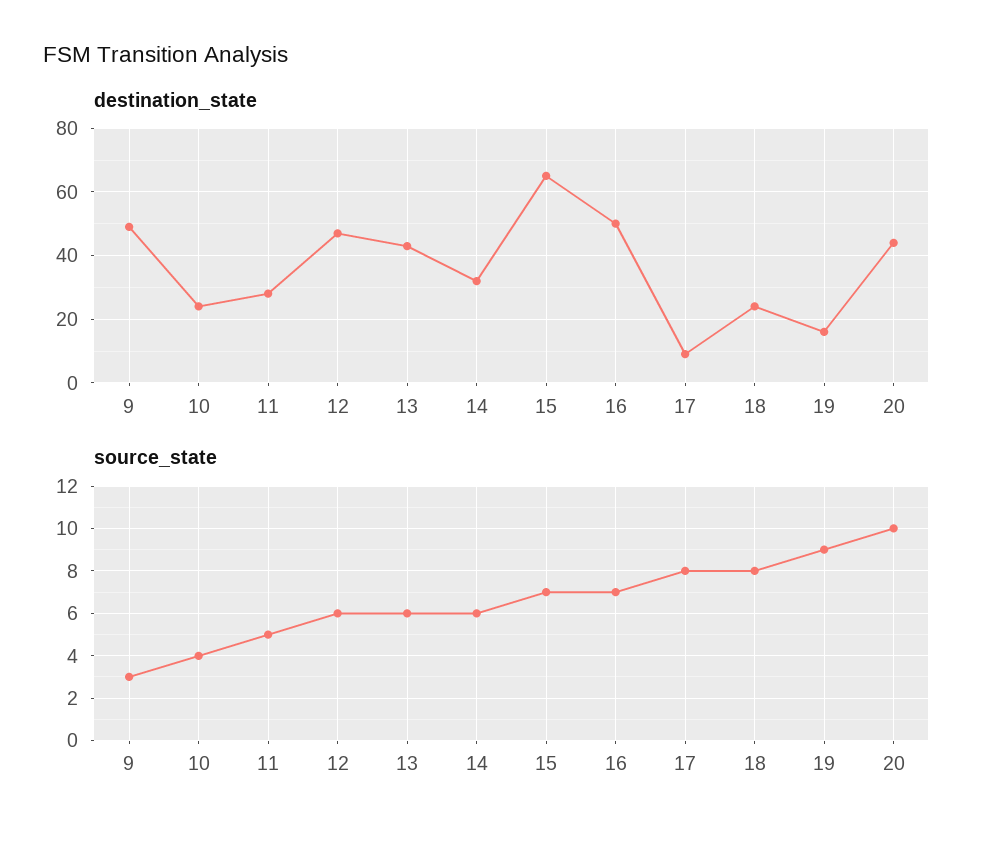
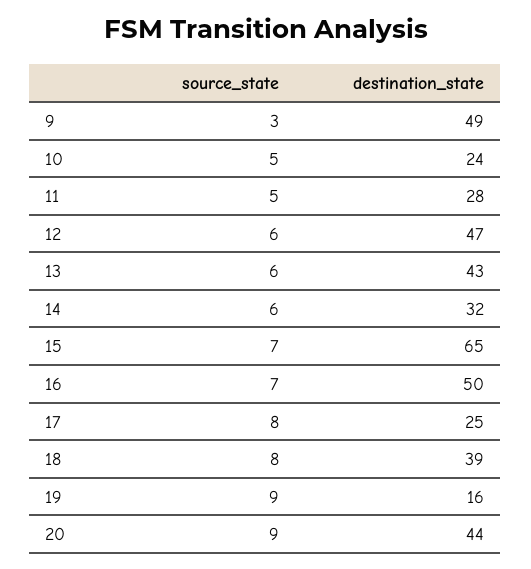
destination_state, 17: 10 -> 25
destination_state, 18: 25 -> 39
source_state, 10: 4 -> 5
source_state, 20: 10 -> 9

